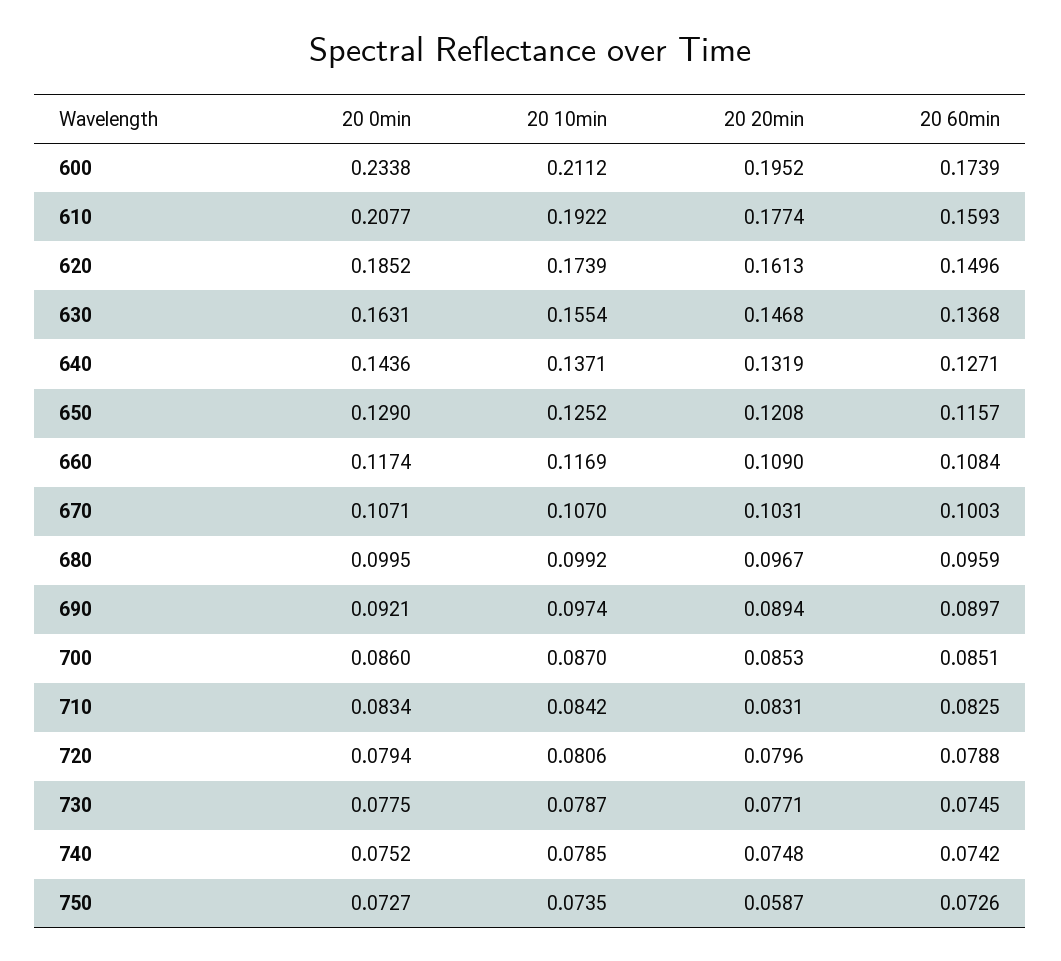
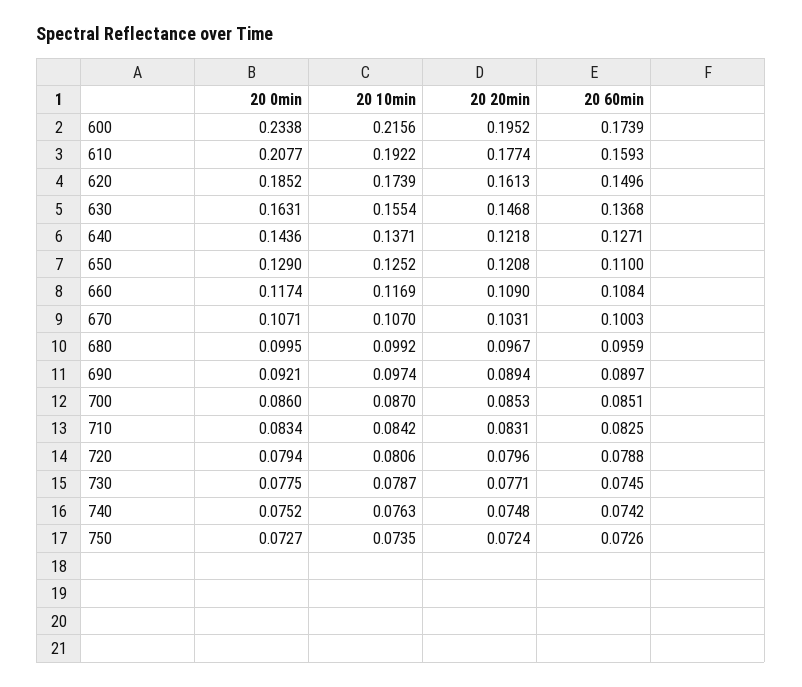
20 10min, 600: 0.2112 -> 0.2156
20 20min, 640: 0.1319 -> 0.1218
20 60min, 650: 0.1157 -> 0.11
20 10min, 740: 0.0785 -> 0.0763
20 20min, 750: 0.0587 -> 0.0724

